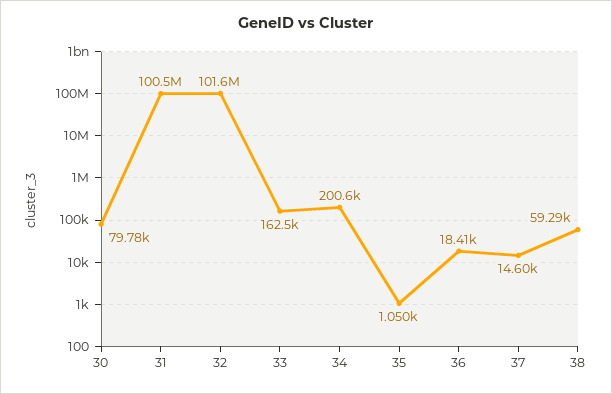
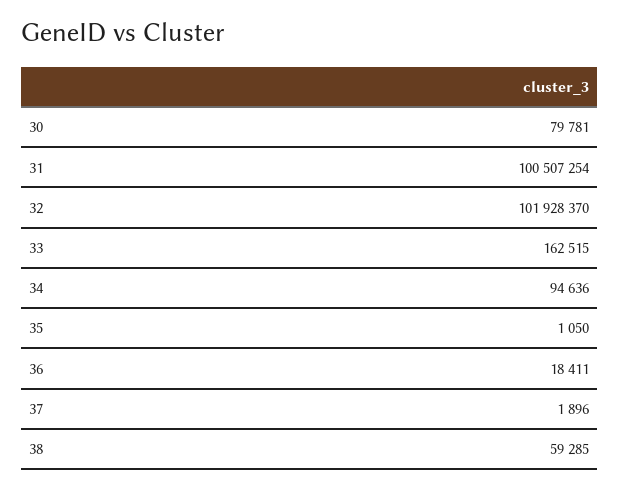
32: 101600000 -> 101928370
34: 200600 -> 94636
37: 14600 -> 1896

